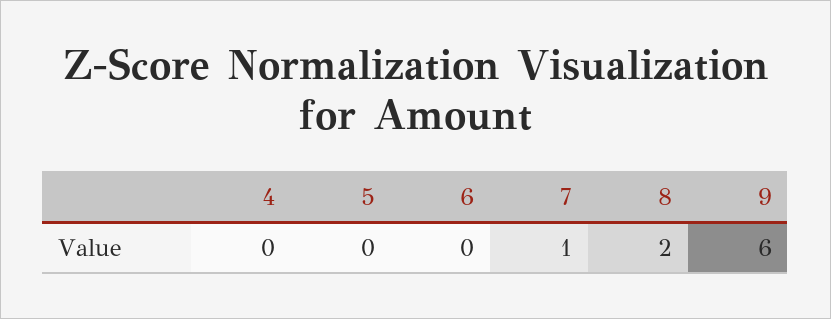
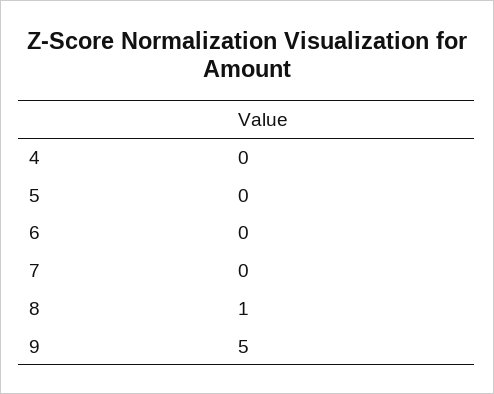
7: 1 -> 0
8: 2 -> 1
9: 6 -> 5

